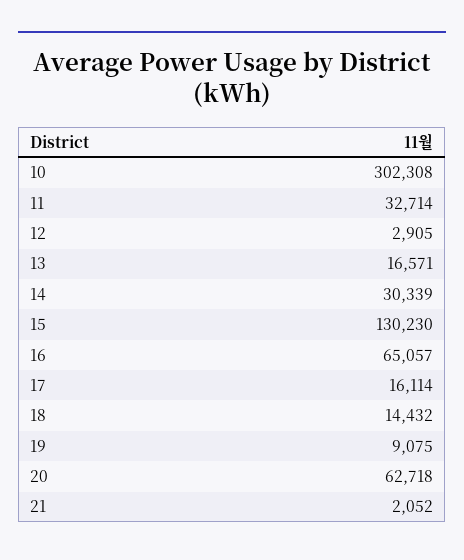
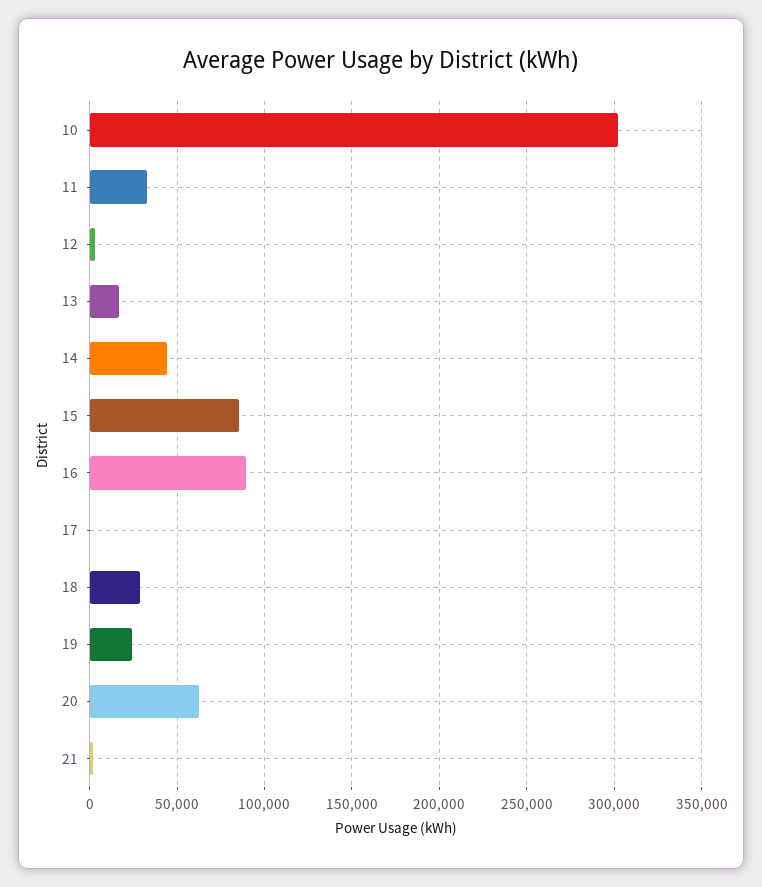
14: 30339 -> 45000
15: 130230 -> 85000
16: 65057 -> 90000
17: 16114 -> 0
18: 14432 -> 30000
19: 9075 -> 25000

